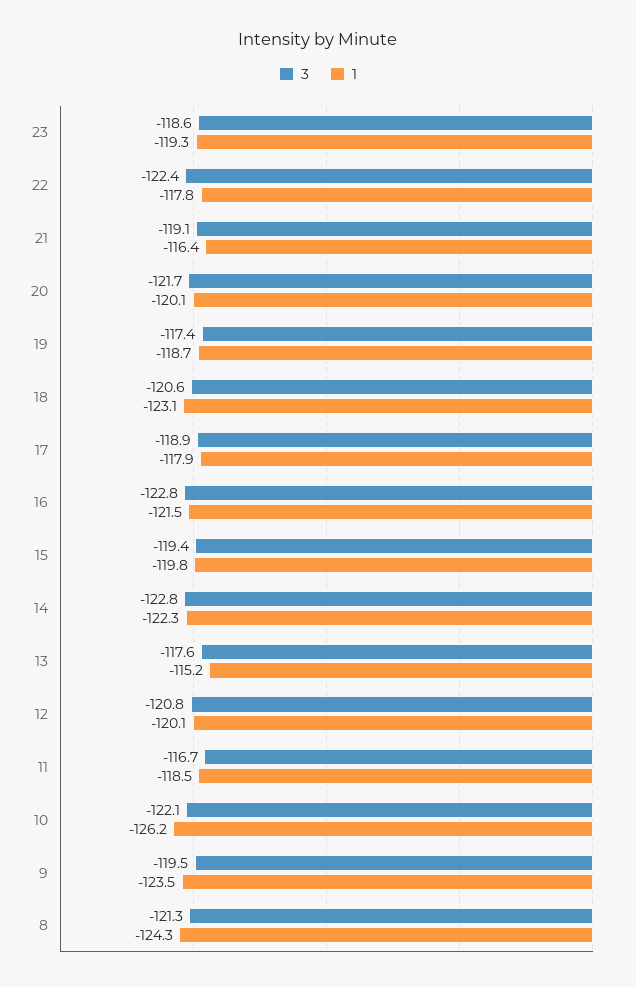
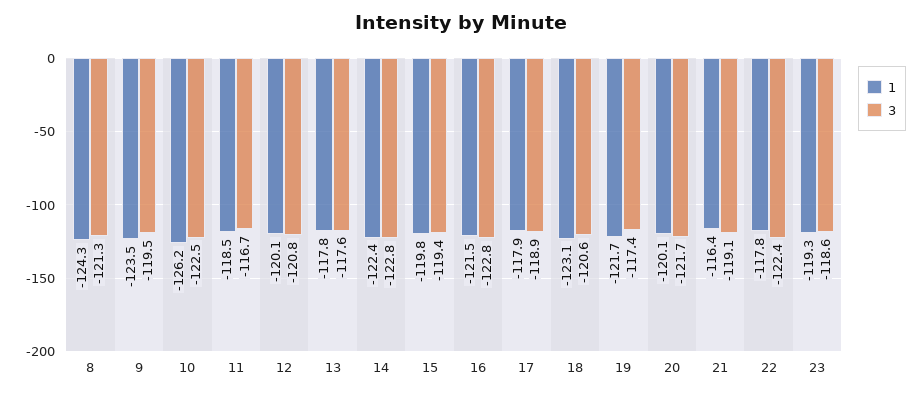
1, 19: -118.7 -> -121.7
1, 14: -122.3 -> -122.4
1, 13: -115.2 -> -117.8
3, 10: -122.1 -> -122.5

